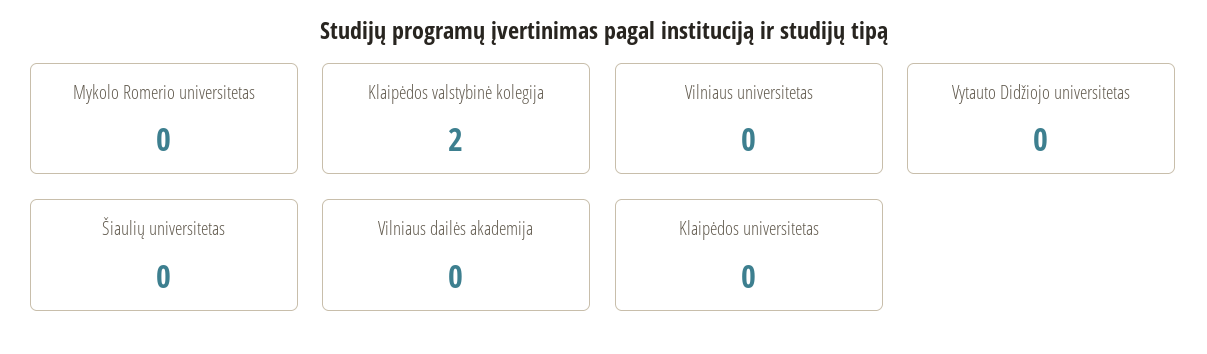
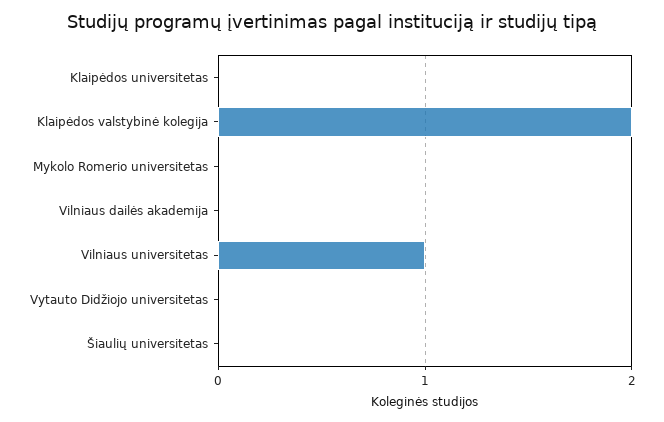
Vilniaus universitetas: 0 -> 1

